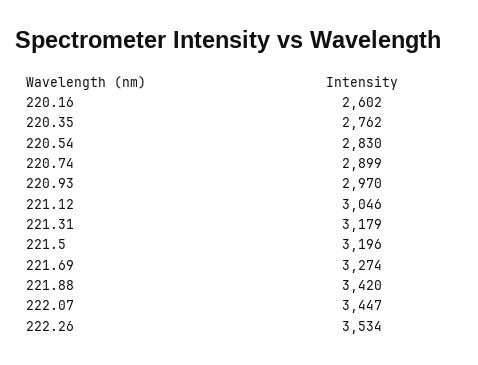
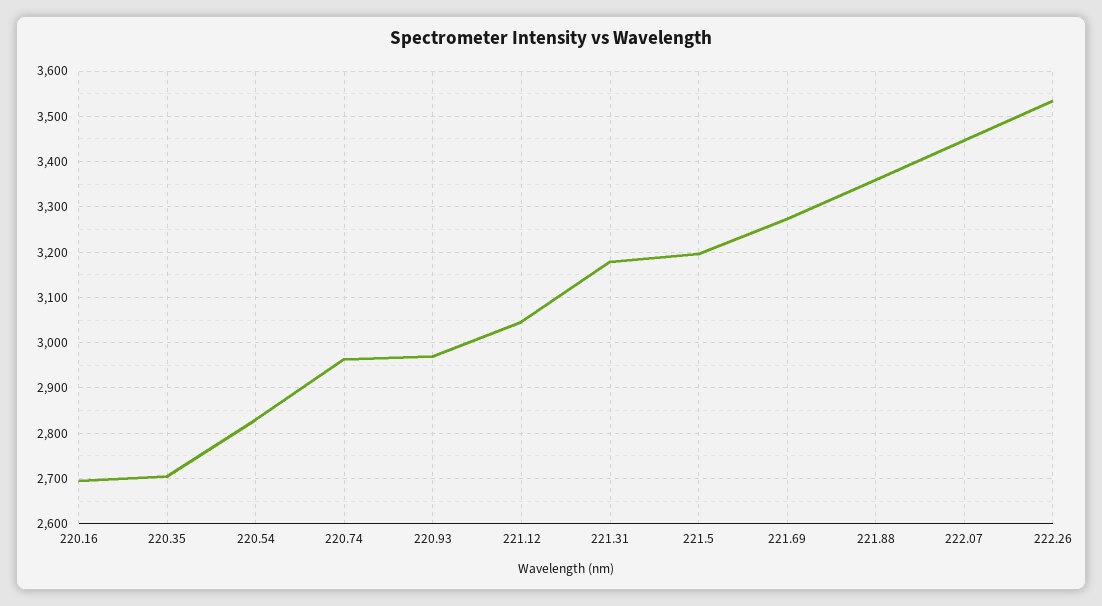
220.16: 2602 -> 2700
220.35: 2762 -> 2700
220.74: 2899 -> 2960
221.88: 3420 -> 3360

